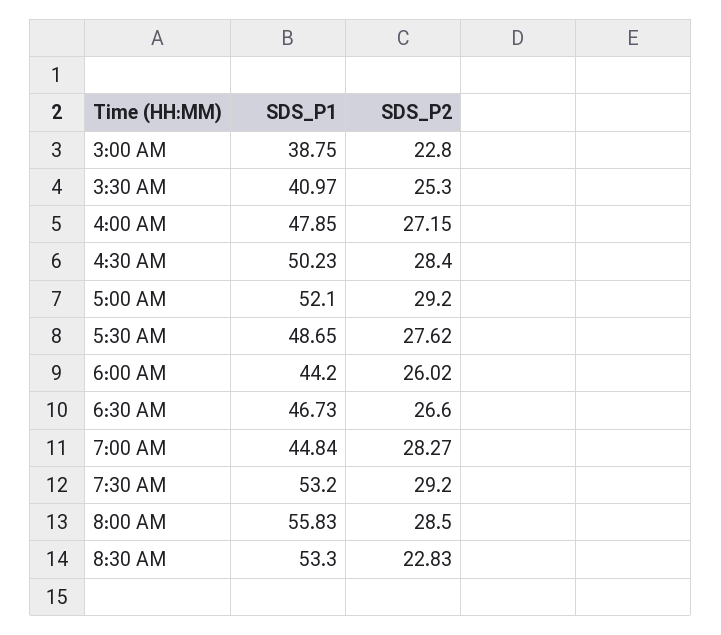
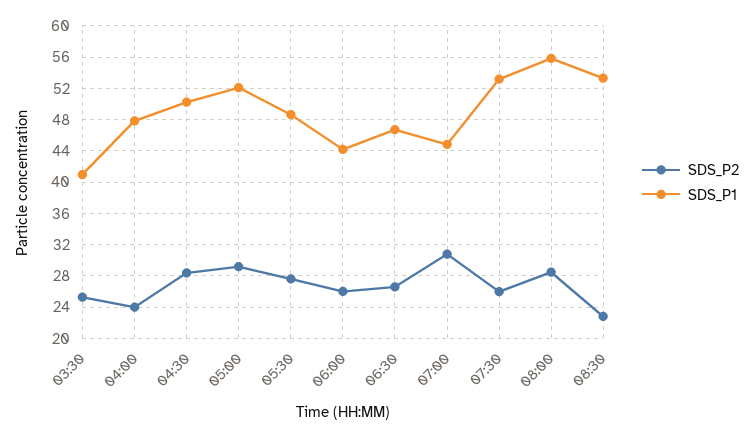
SDS_P1, 3:00 AM: 38.75 -> none
SDS_P2, 3:00 AM: 22.8 -> none
SDS_P2, 4:00 AM: 27.15 -> 24
SDS_P2, 7:00 AM: 28.27 -> 31
SDS_P2, 7:30 AM: 29.2 -> 26

